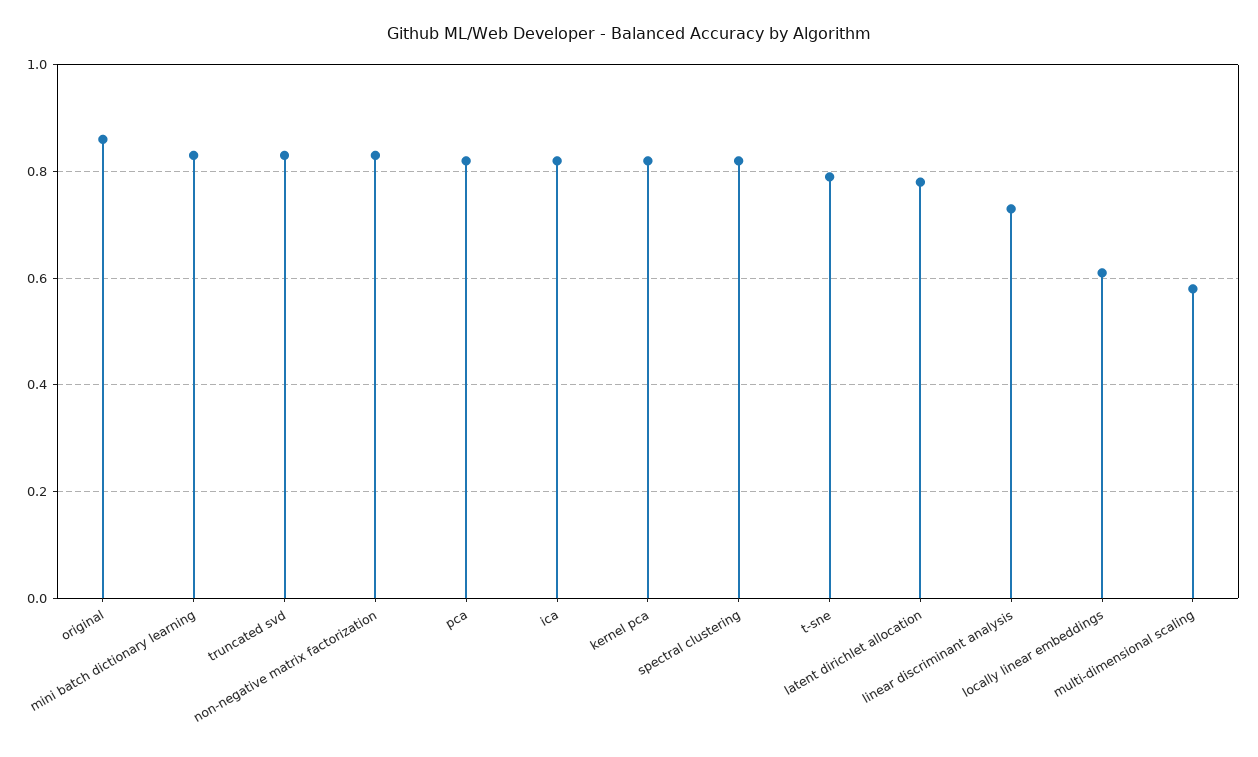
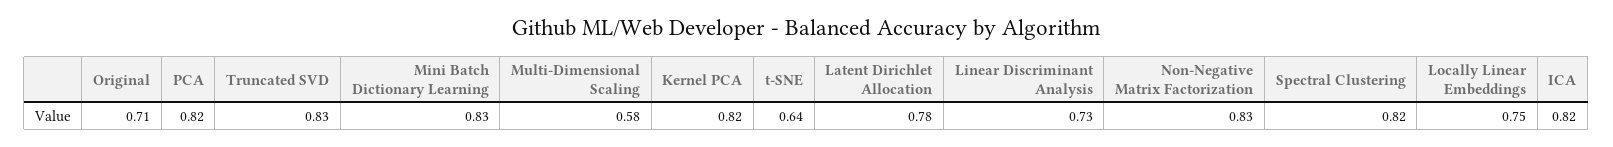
original: 0.85 -> 0.71
t-sne: 0.8 -> 0.64
locally linear embeddings: 0.6 -> 0.75

